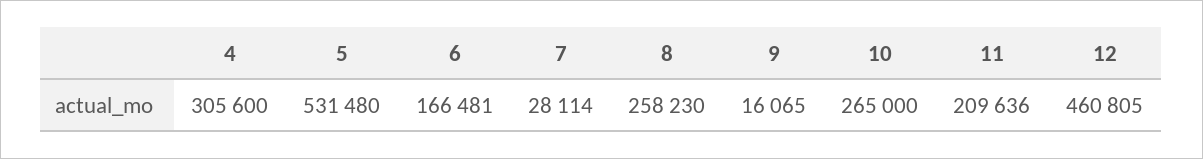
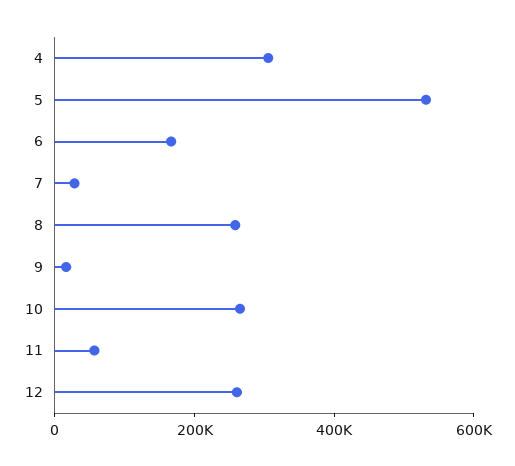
11: 209636 -> 50000
12: 460805 -> 250000

